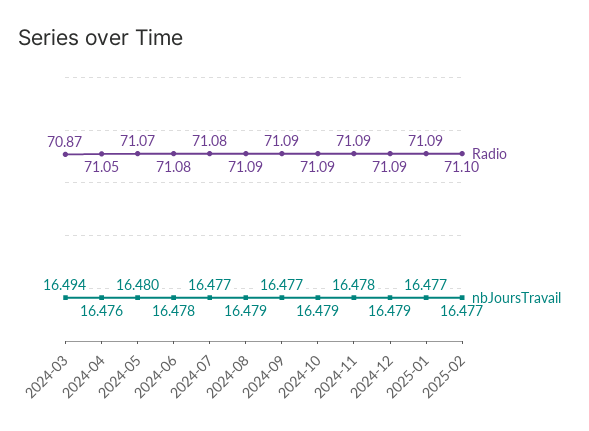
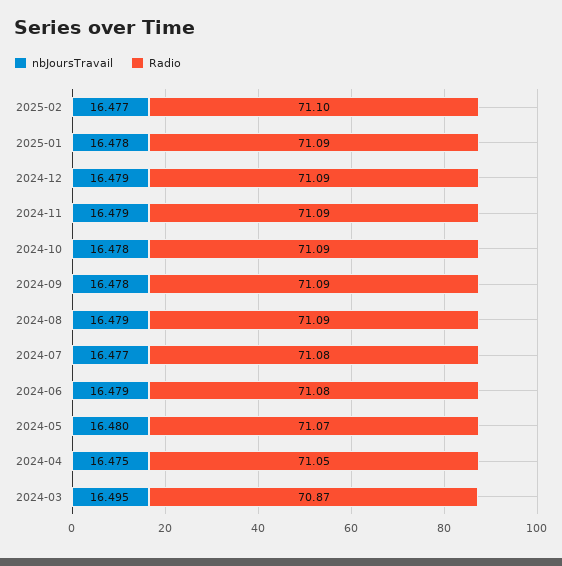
nbJoursTravail, 2024-03: 16.494 -> 16.495
nbJoursTravail, 2024-04: 16.476 -> 16.475
nbJoursTravail, 2024-06: 16.478 -> 16.479
nbJoursTravail, 2024-09: 16.477 -> 16.478
nbJoursTravail, 2024-10: 16.479 -> 16.478
nbJoursTravail, 2024-11: 16.478 -> 16.479
nbJoursTravail, 2025-01: 16.477 -> 16.478

